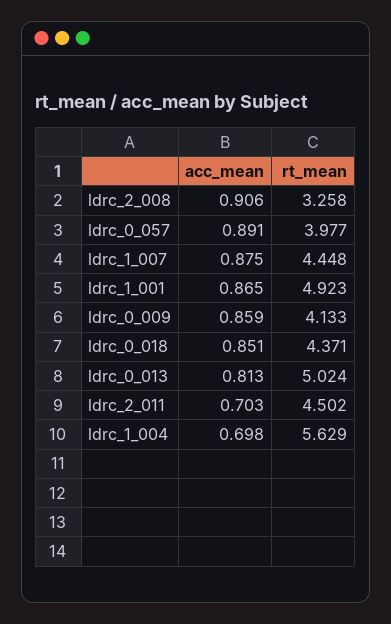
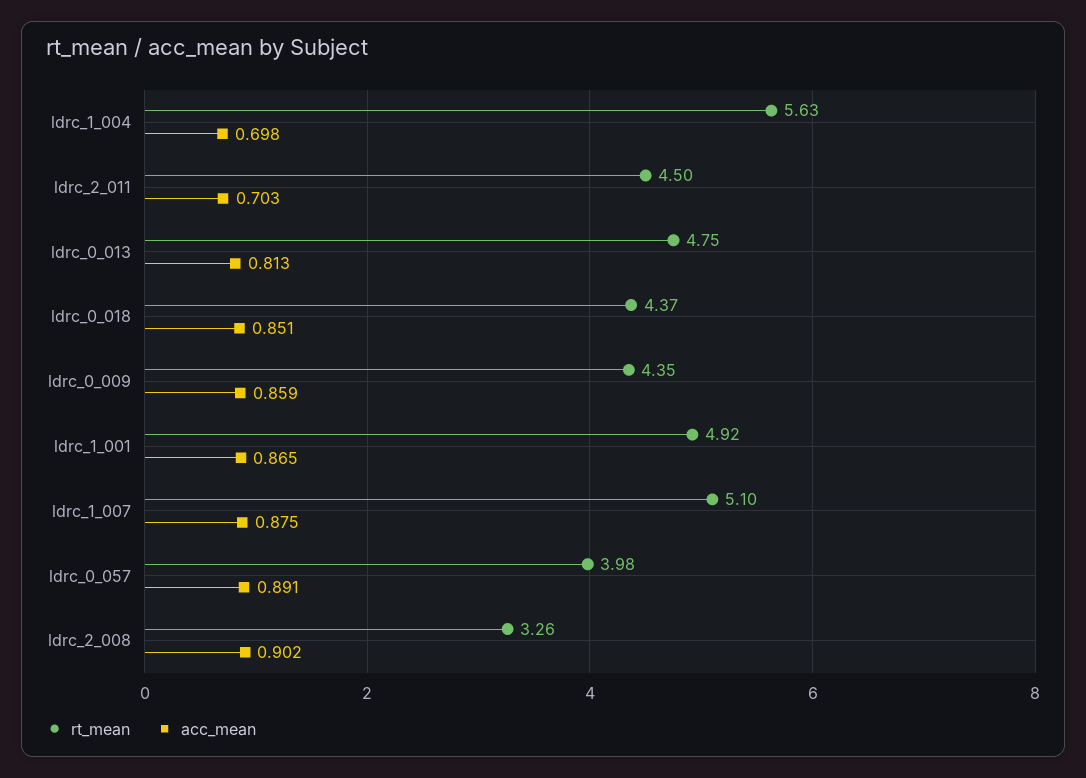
acc_mean, ldrc_2_008: 0.906 -> 0.902
rt_mean, ldrc_1_007: 4.448 -> 5.1
rt_mean, ldrc_0_009: 4.133 -> 4.35
rt_mean, ldrc_0_013: 5.024 -> 4.75

